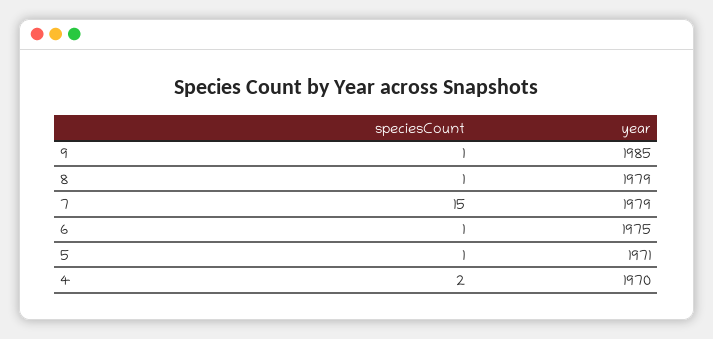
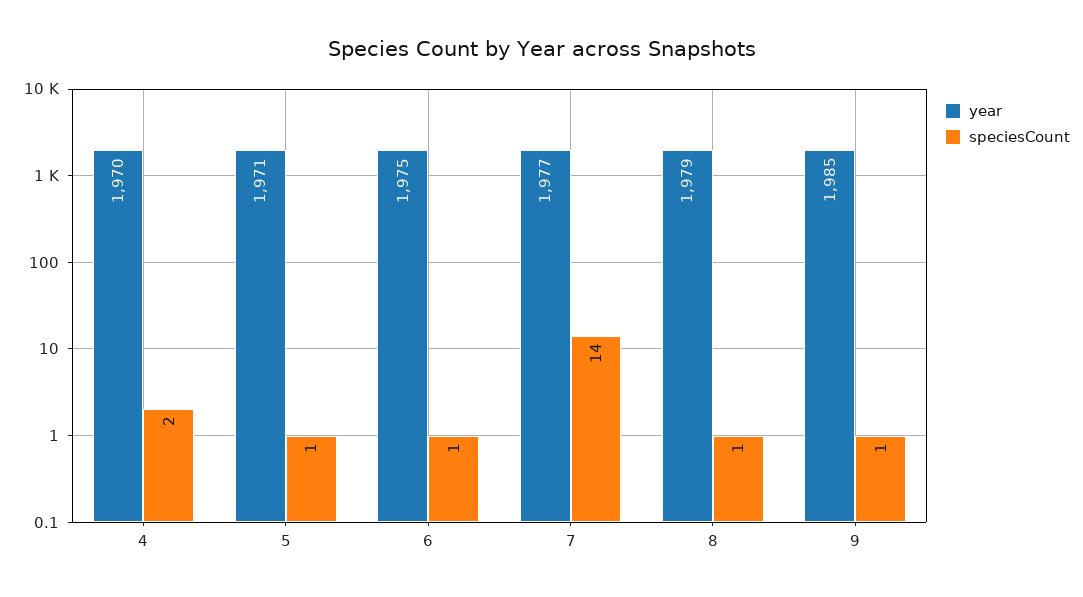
speciesCount, 7: 15 -> 14
year, 7: 1979 -> 1977

